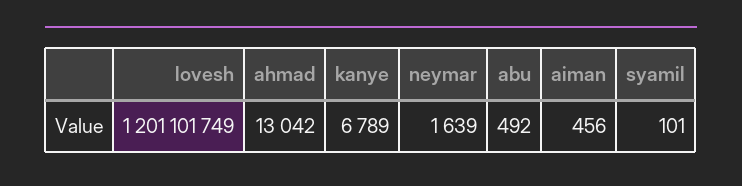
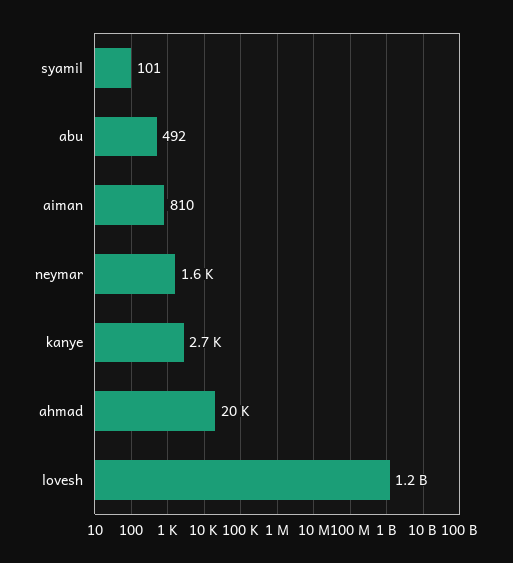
ahmad: 13042 -> 20000
kanye: 6789 -> 2700
aiman: 456 -> 810

